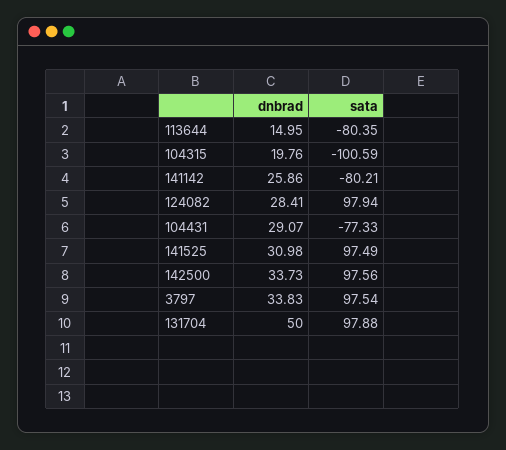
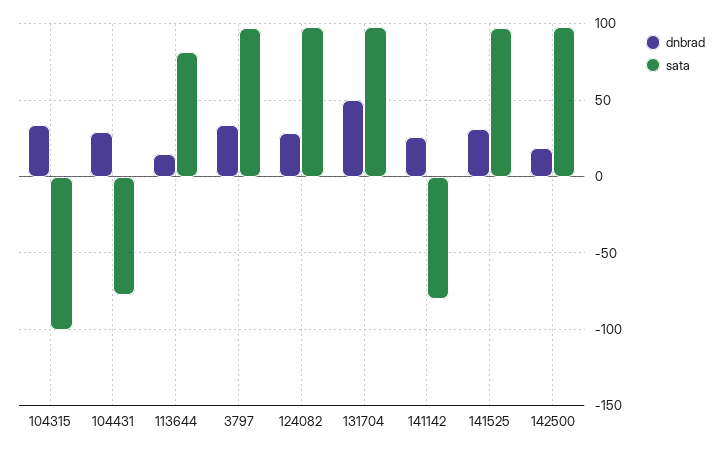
sata, 113644: -80.35 -> 80
dnbrad, 104315: 19.76 -> 35
dnbrad, 142500: 33.73 -> 20

